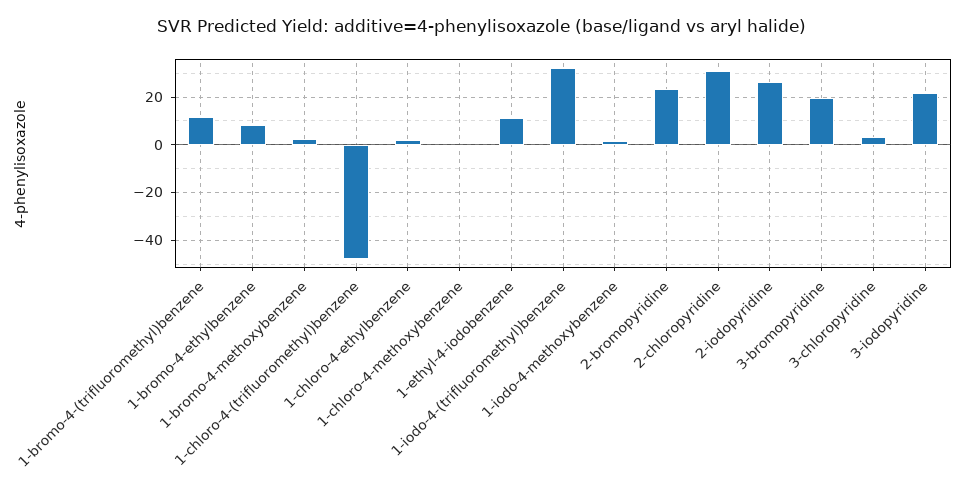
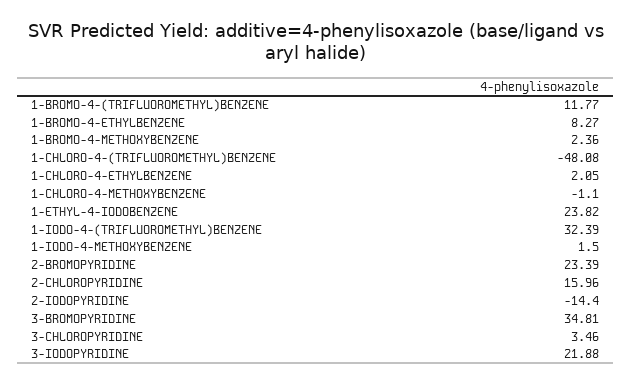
1-ethyl-4-iodobenzene: 10 -> 23.82
2-chloropyridine: 30 -> 15.96
2-iodopyridine: 25 -> -14.4
3-bromopyridine: 20 -> 34.81

